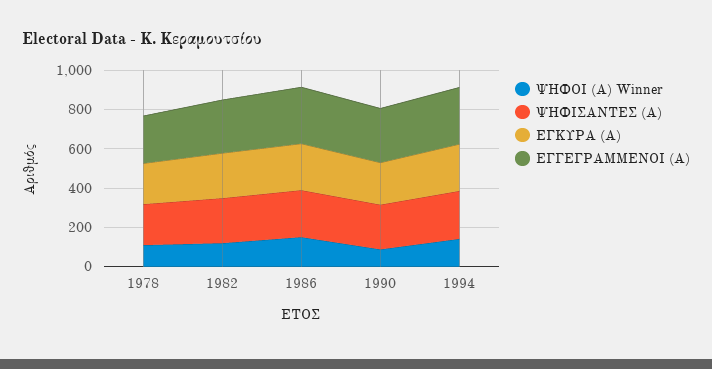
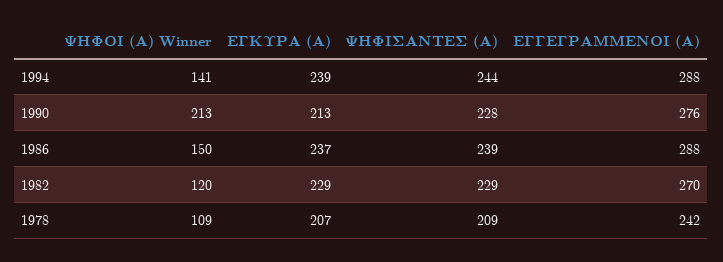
ΨΗΦΟΙ (Α) Winner, 1990: 100 -> 213

